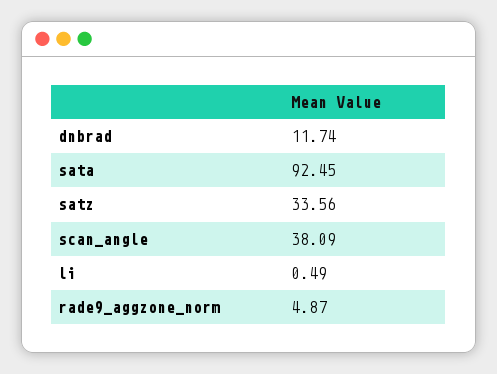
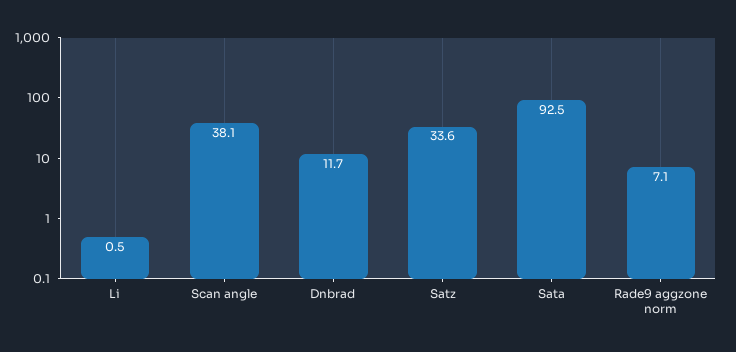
rade9_aggzone_norm: 4.87 -> 7.1

